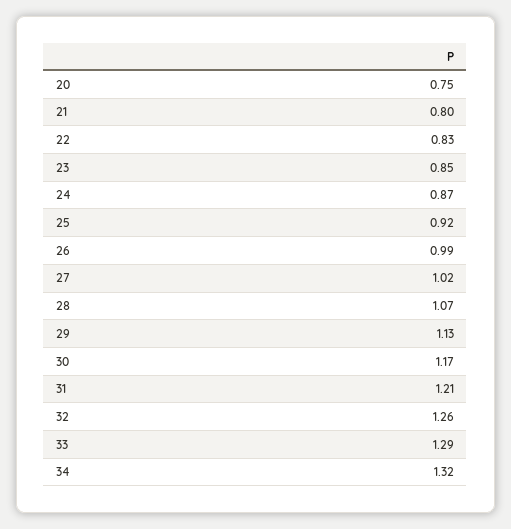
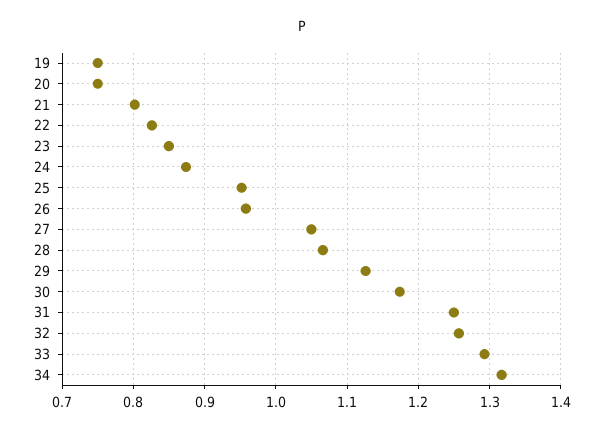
25: 0.92 -> 0.95
26: 0.99 -> 0.96
27: 1.02 -> 1.05
31: 1.21 -> 1.25
19: none -> 0.75

